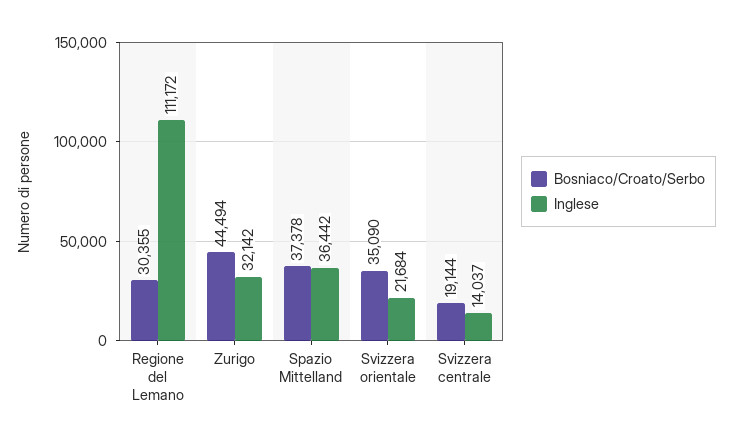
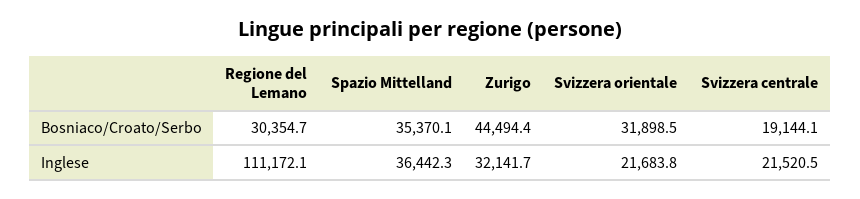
Bosniaco/Croato/Serbo, Spazio Mittelland: 37378 -> 35370.1
Bosniaco/Croato/Serbo, Svizzera orientale: 35090 -> 31898.5
Inglese, Svizzera centrale: 14037 -> 21520.5

